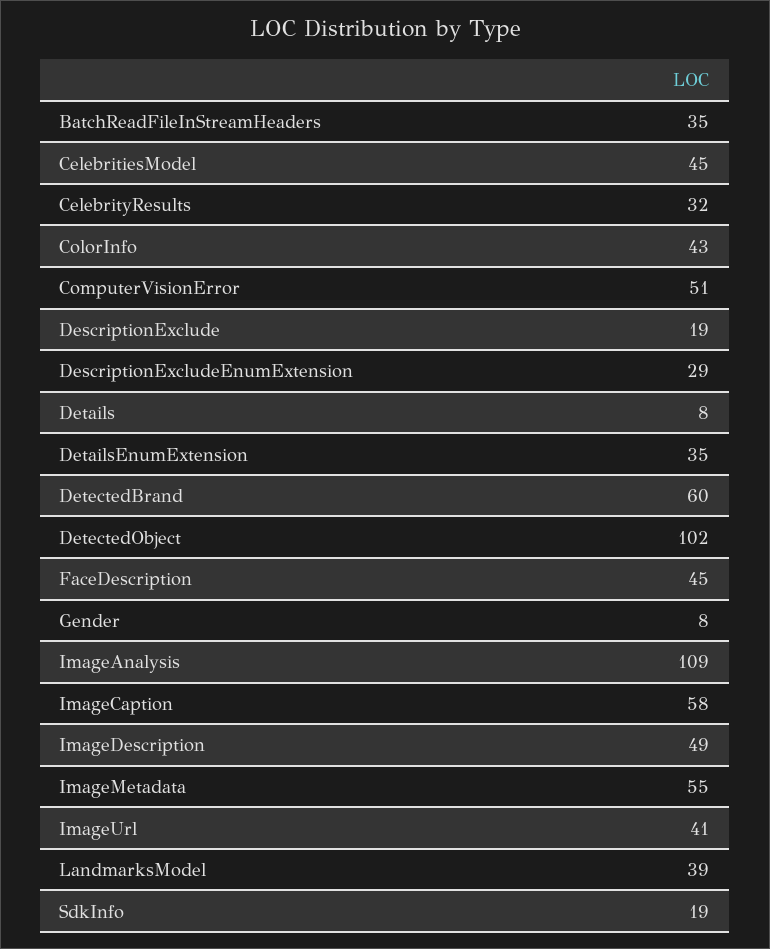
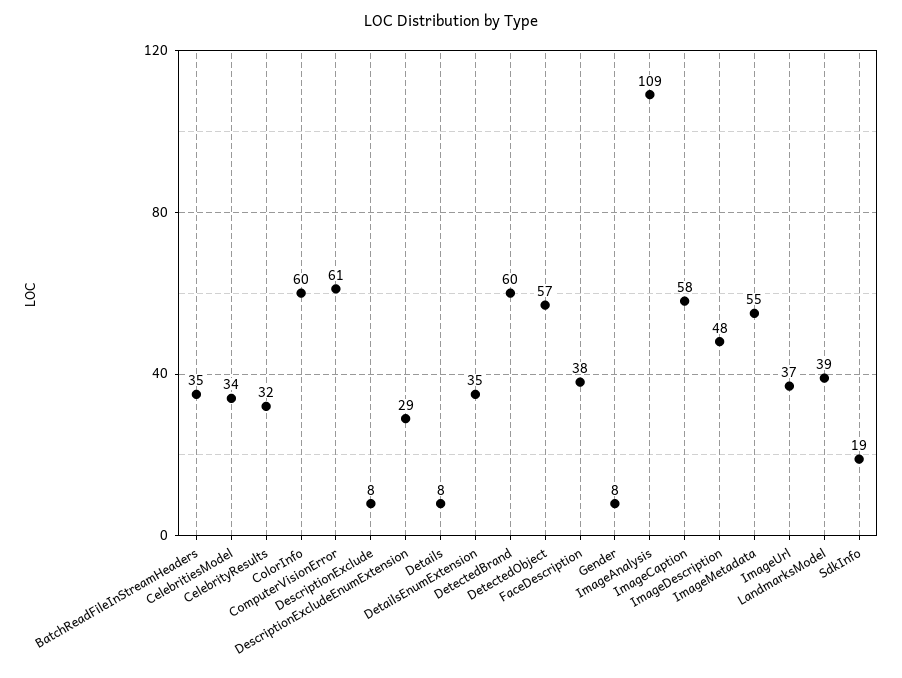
CelebritiesModel: 45 -> 34
ColorInfo: 43 -> 60
ComputerVisionError: 51 -> 61
DescriptionExclude: 19 -> 8
DetectedObject: 102 -> 57
FaceDescription: 45 -> 38
ImageDescription: 49 -> 48
ImageUrl: 41 -> 37

